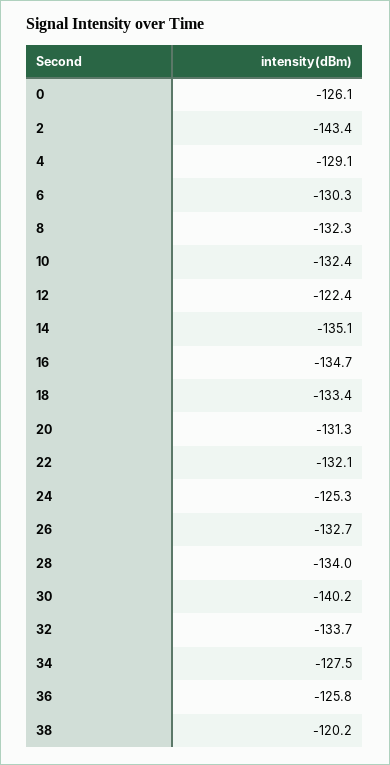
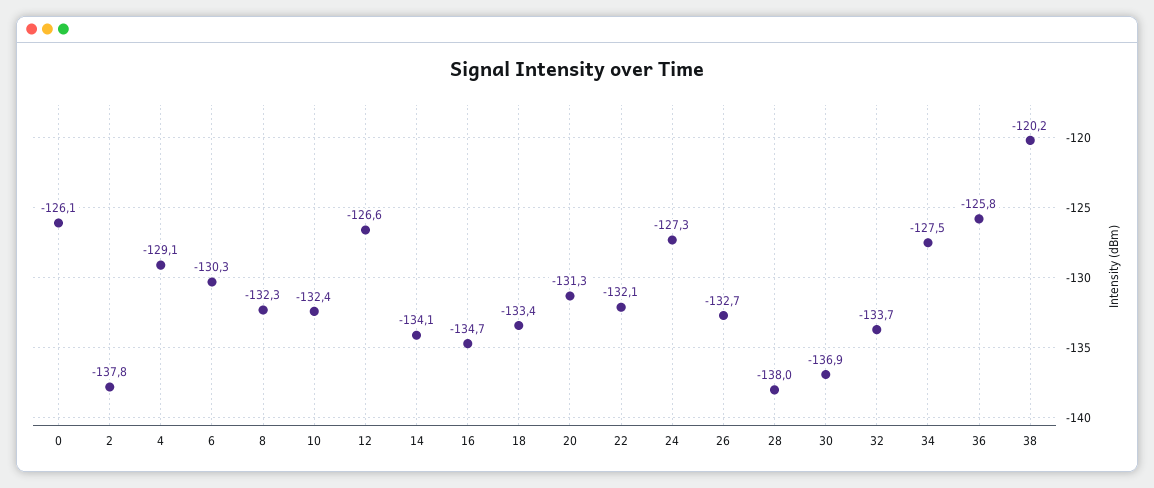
2: -143.4 -> -137.8
12: -122.4 -> -126.6
14: -135.1 -> -134.1
24: -125.3 -> -127.3
28: -134 -> -138
30: -140.2 -> -136.9

